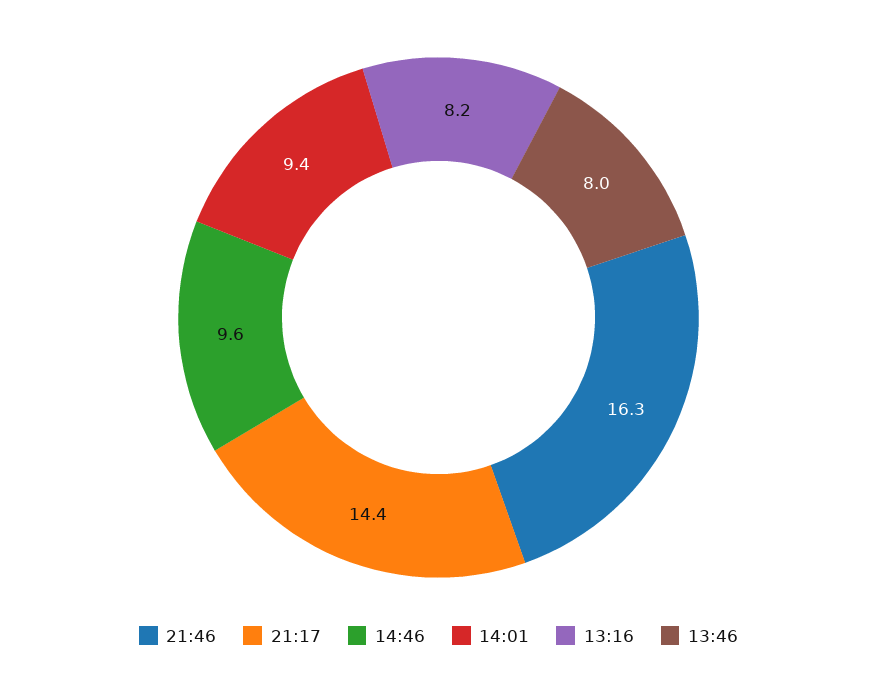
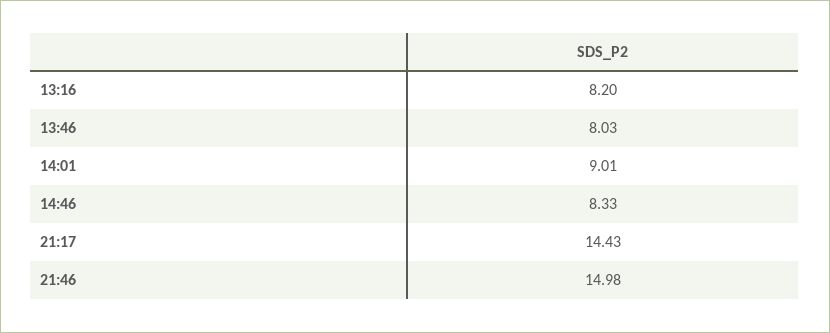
21:46: 16.3 -> 14.98
14:46: 9.6 -> 8.33
14:01: 9.4 -> 9.01

